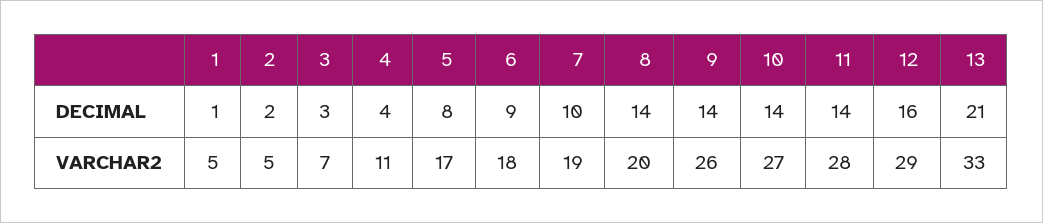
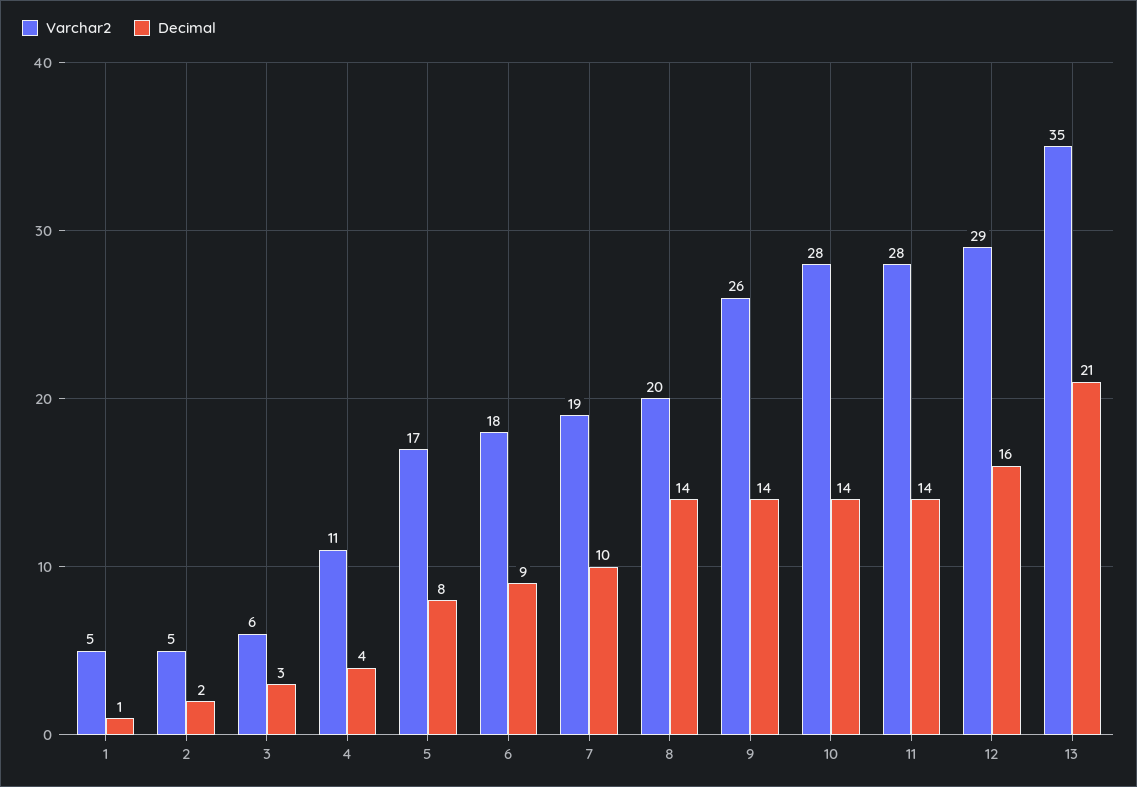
VARCHAR2, 3: 7 -> 6
VARCHAR2, 10: 27 -> 28
VARCHAR2, 13: 33 -> 35

